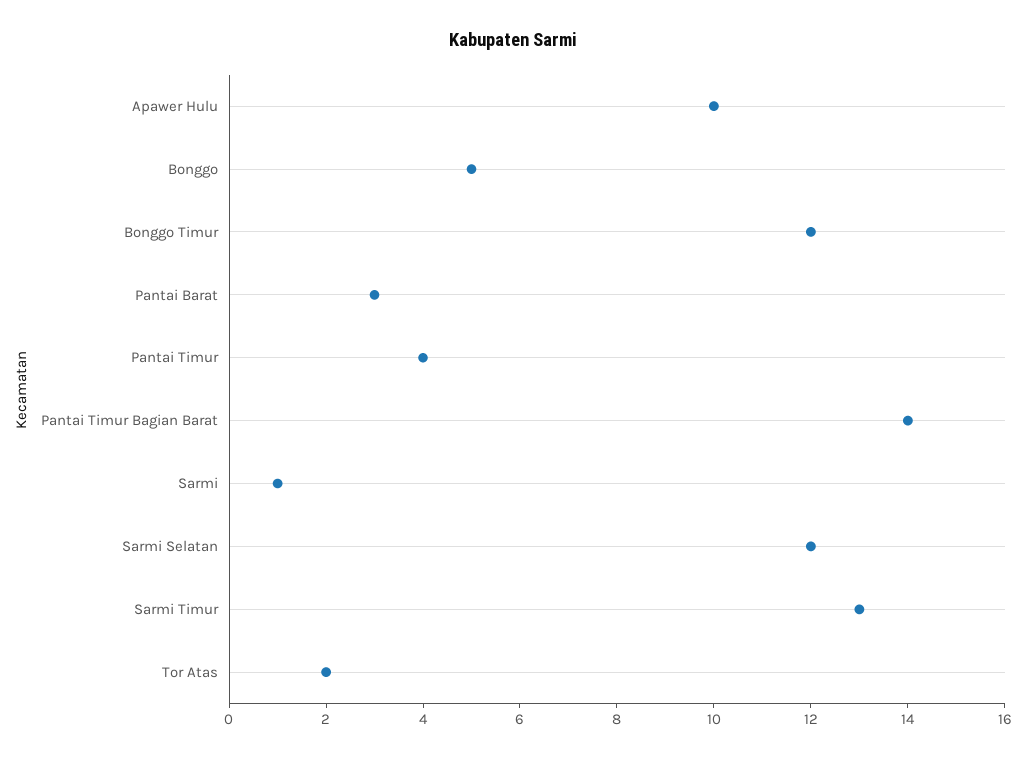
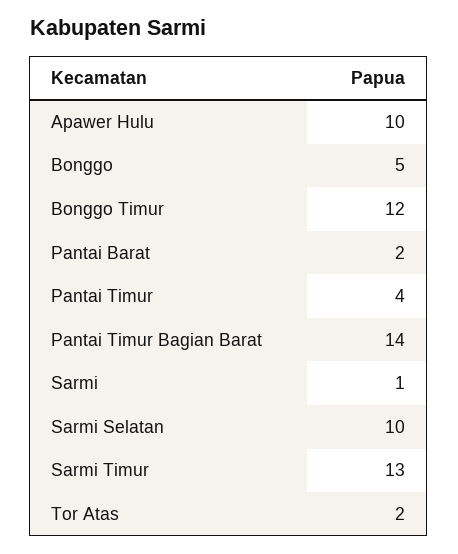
Pantai Barat: 3 -> 2
Sarmi Selatan: 12 -> 10

